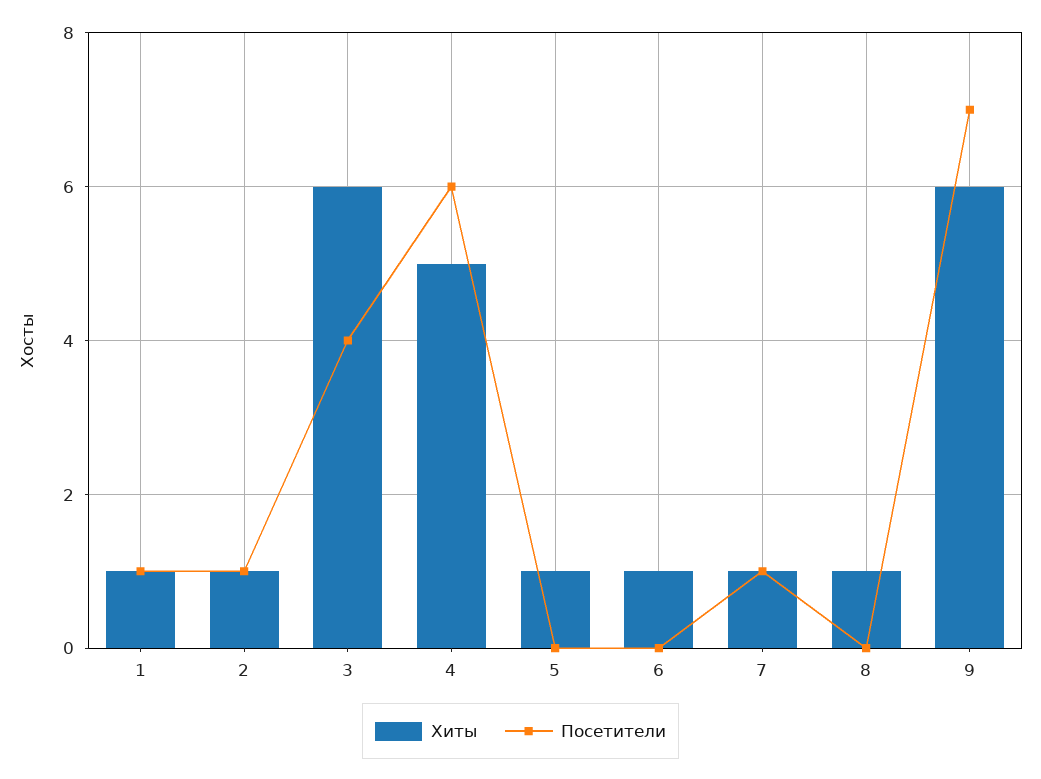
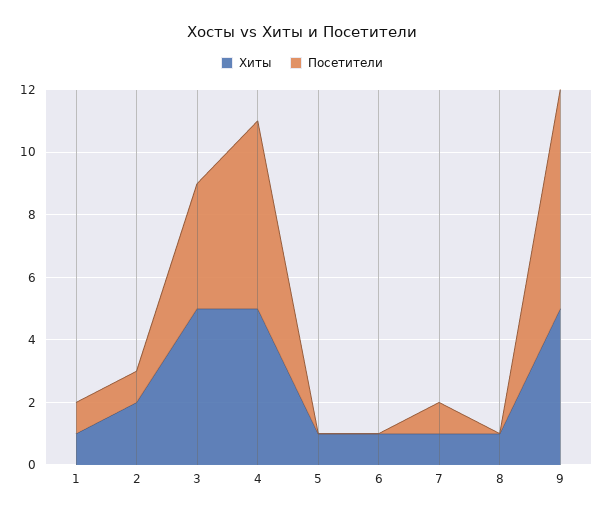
Хиты, 2: 1 -> 2
Хиты, 3: 6 -> 5
Хиты, 9: 6 -> 5

